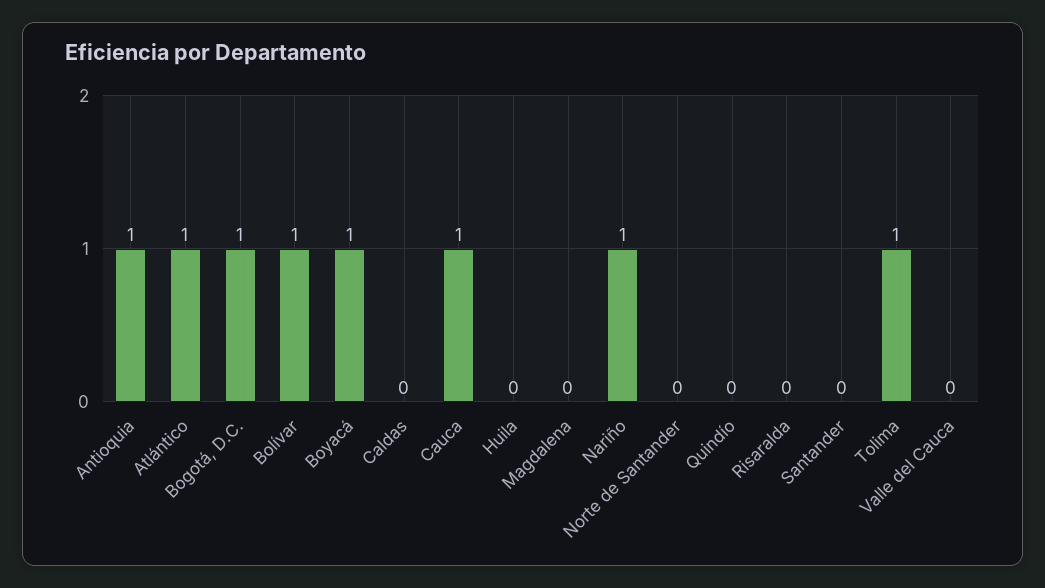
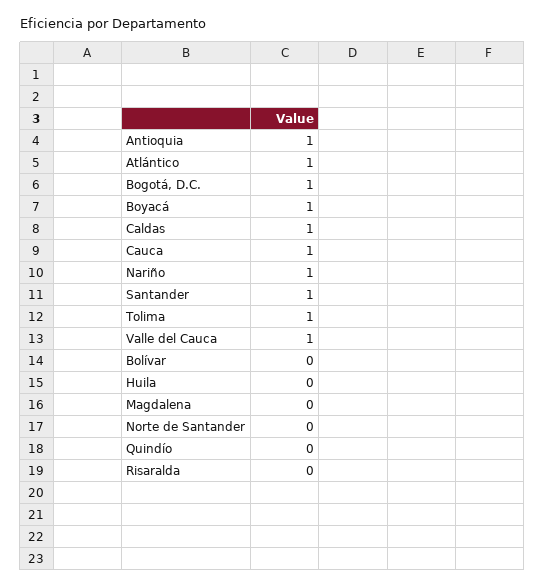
Bolívar: 1 -> 0
Caldas: 0 -> 1
Santander: 0 -> 1
Valle del Cauca: 0 -> 1

